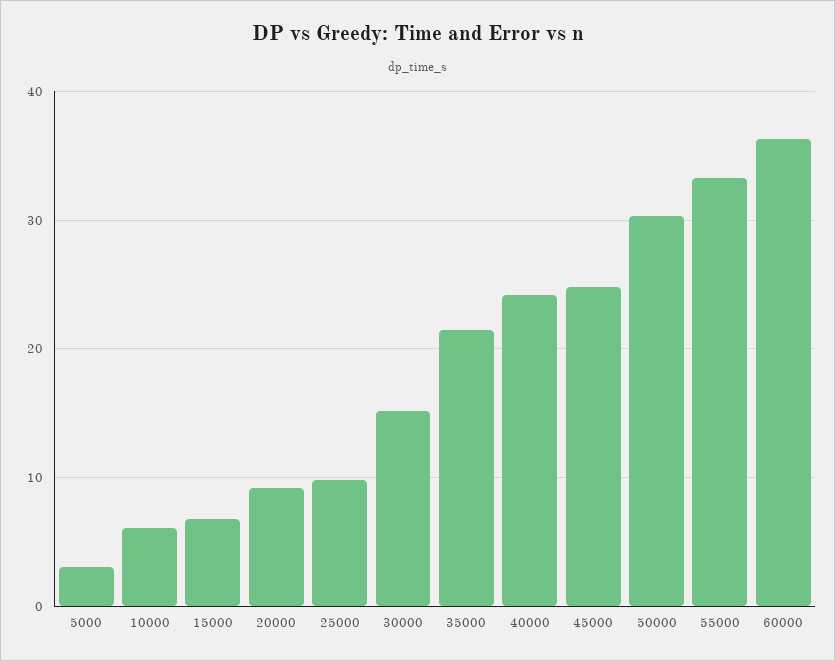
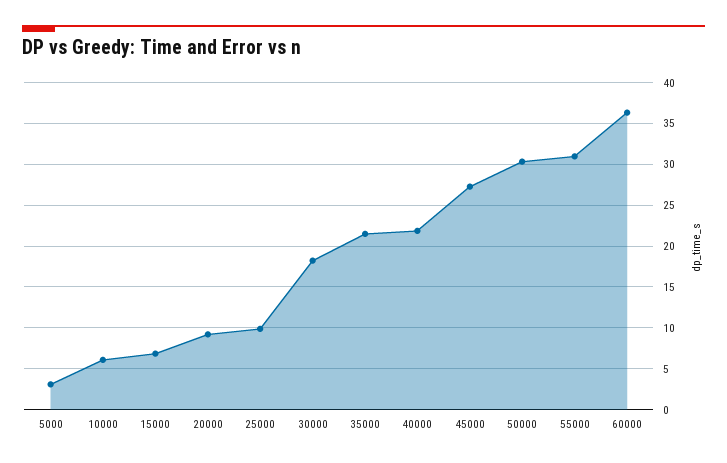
30000: 15 -> 18
40000: 24 -> 22
45000: 25 -> 27
55000: 33 -> 31

